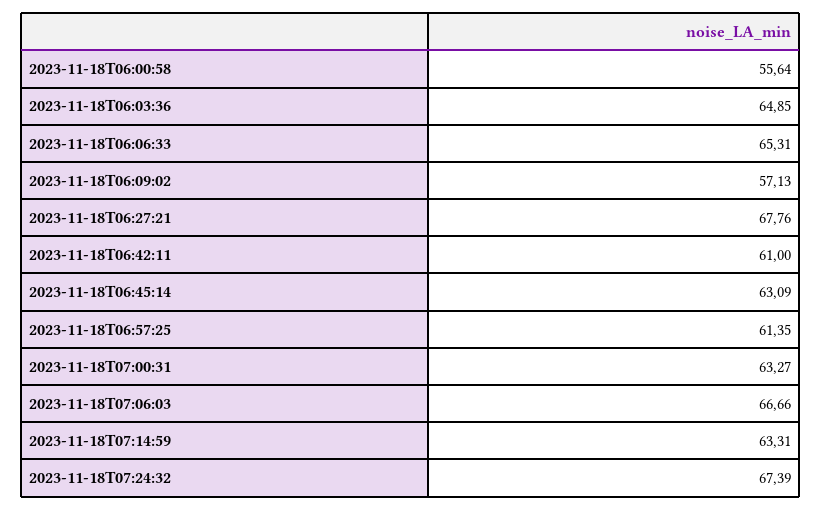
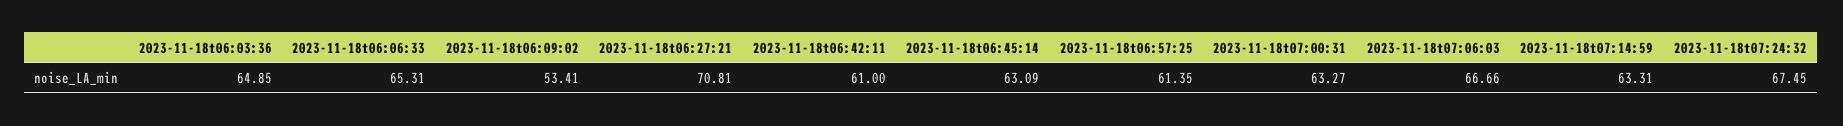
2023-11-18T06:00:58: 55.64 -> none
2023-11-18T06:09:02: 57.13 -> 53.41
2023-11-18T06:27:21: 67.76 -> 70.81
2023-11-18T07:24:32: 67.39 -> 67.45

